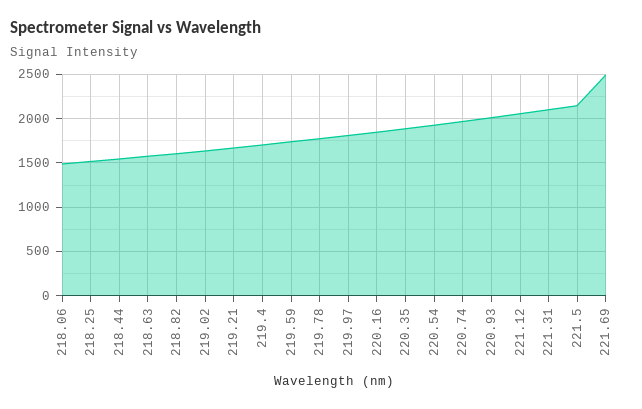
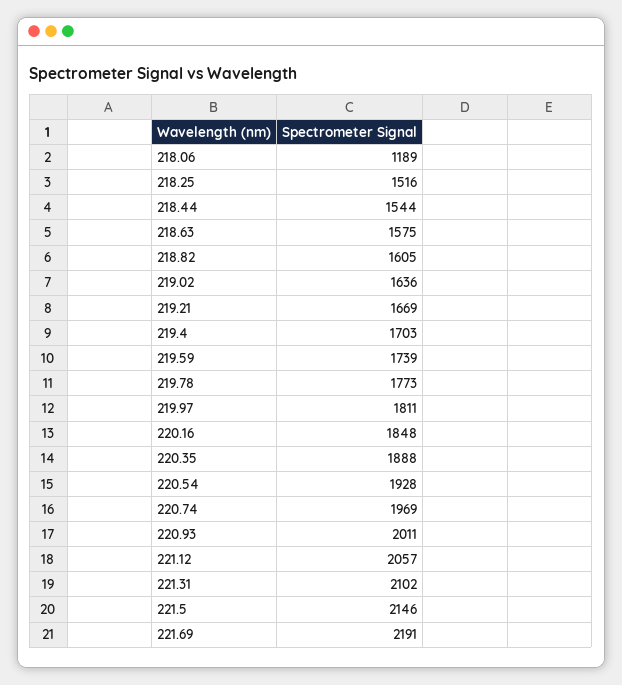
218.06: 1500 -> 1189
221.69: 2500 -> 2191

